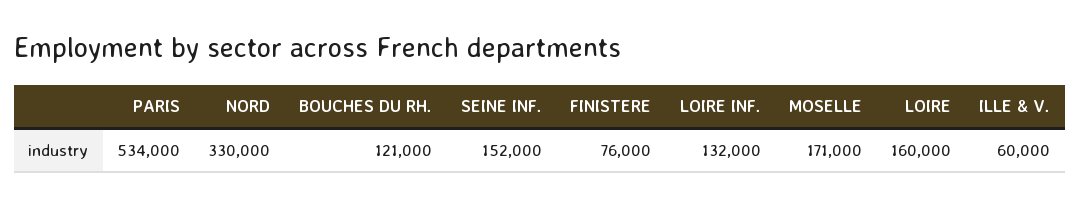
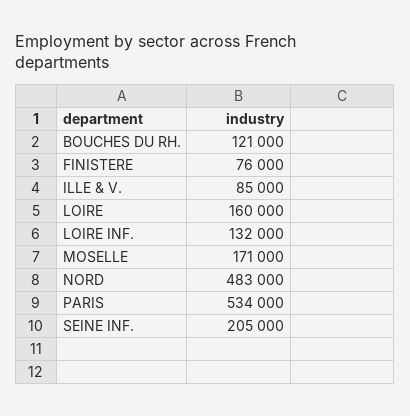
NORD: 330000 -> 483000
SEINE INF.: 152000 -> 205000
ILLE & V.: 60000 -> 85000

